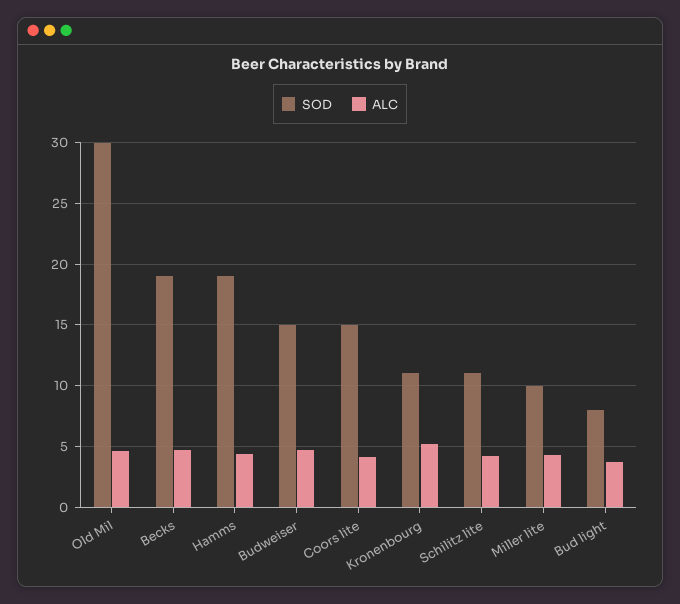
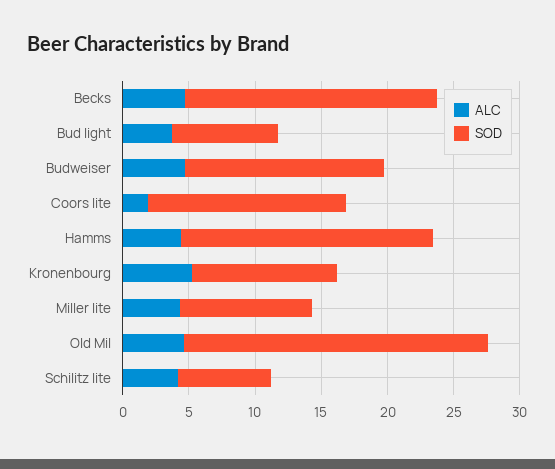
SOD, Old Mil: 30 -> 23
ALC, Coors lite: 4 -> 2
SOD, Schilitz lite: 11 -> 7

